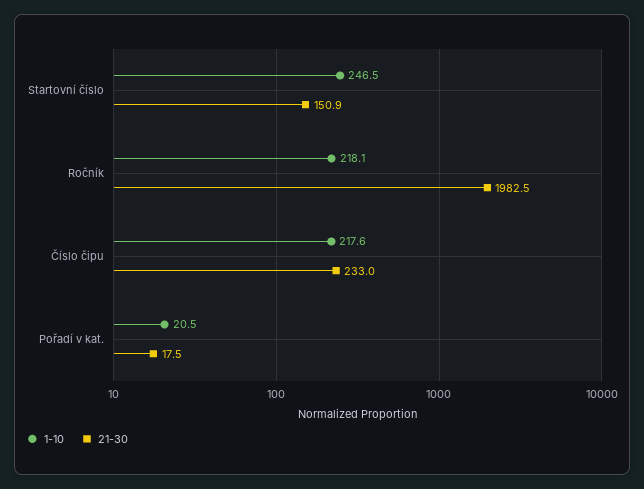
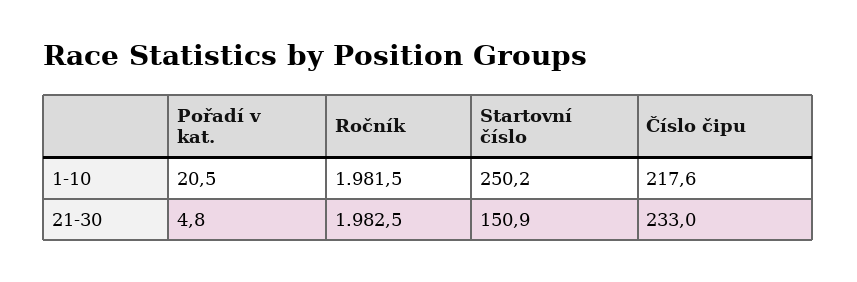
1-10, Startovní číslo: 246.5 -> 250.2
1-10, Ročník: 218.1 -> 1981.5
21-30, Pořadí v kat.: 17.5 -> 4.8

